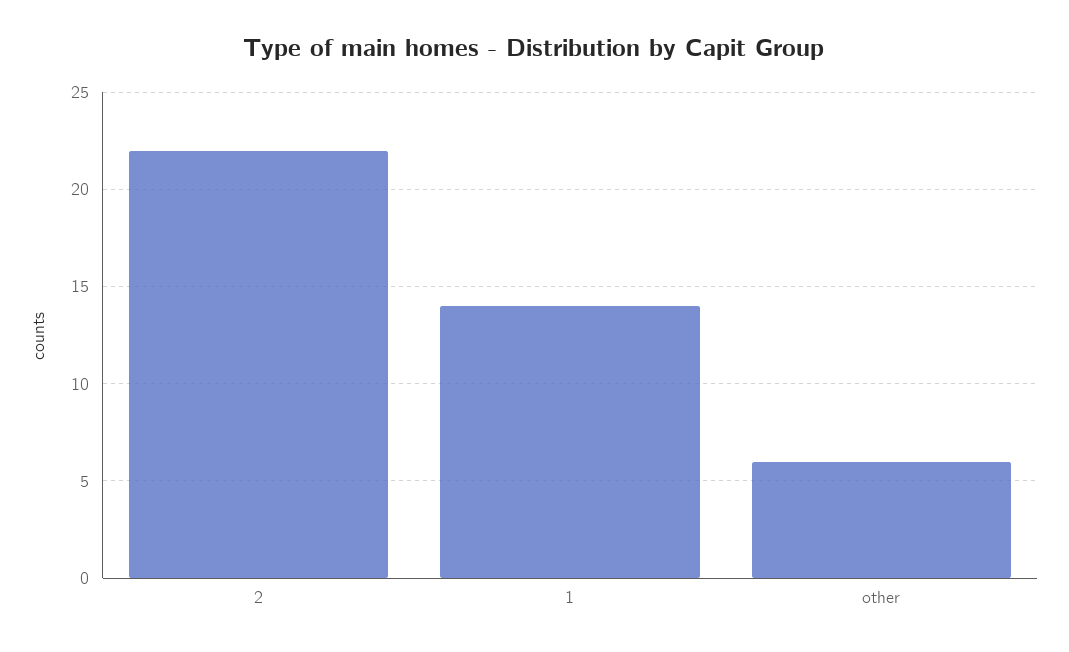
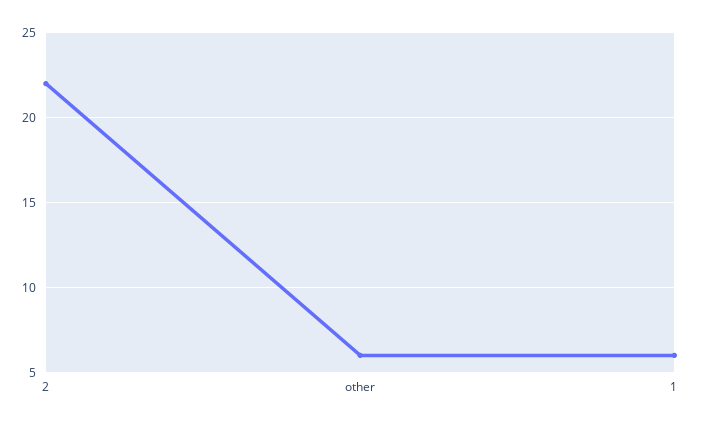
1: 14 -> 6

